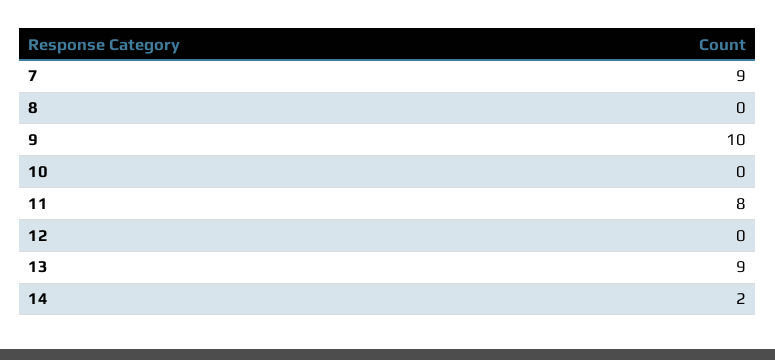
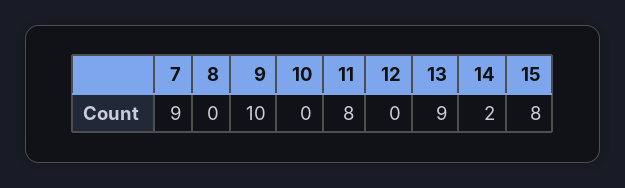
15: none -> 8

